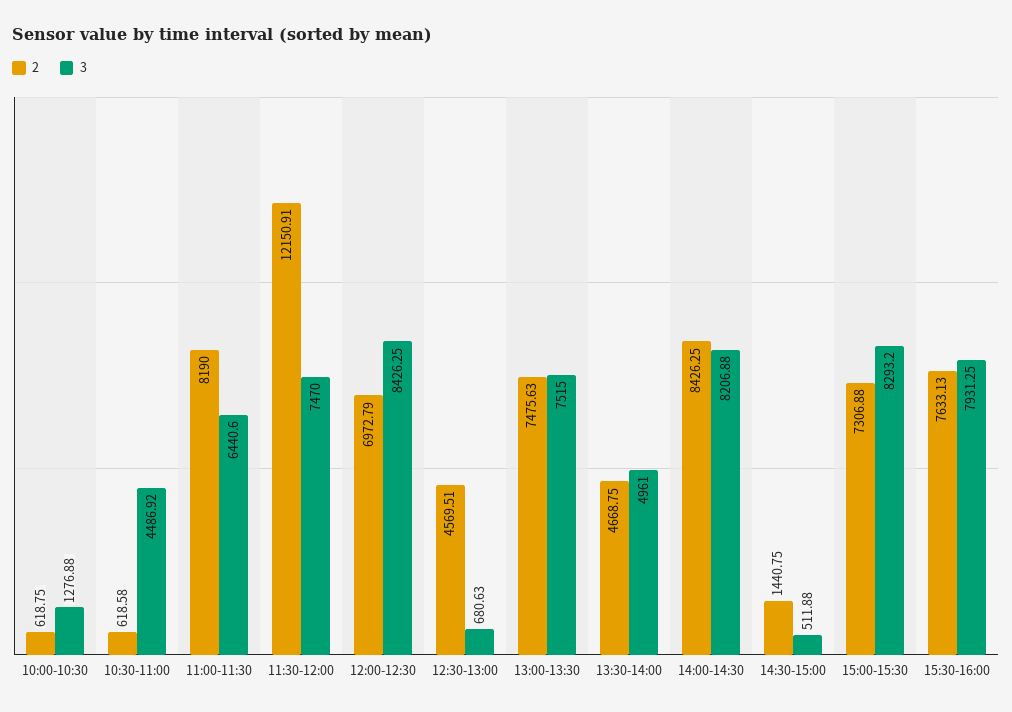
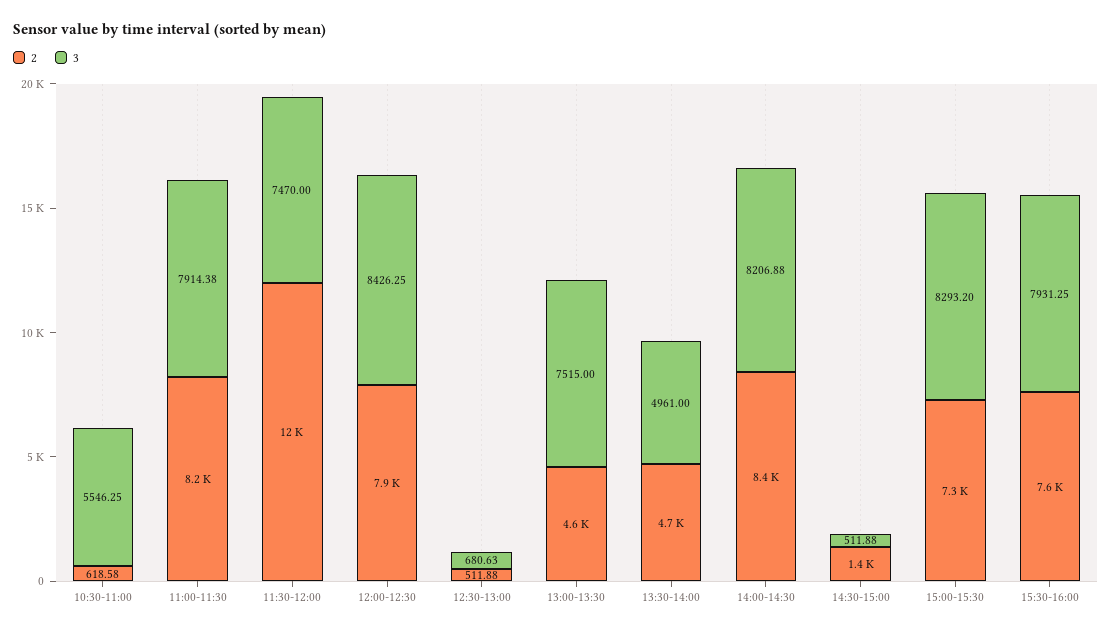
2, 10:00-10:30: 618.75 -> none
3, 10:00-10:30: 1276.88 -> none
3, 10:30-11:00: 4486.92 -> 5546.25
3, 11:00-11:30: 6440.6 -> 7914.38
2, 12:00-12:30: 6972.79 -> 7900
2, 12:30-13:00: 4569.51 -> 511.88
2, 13:00-13:30: 7475.63 -> 4600

